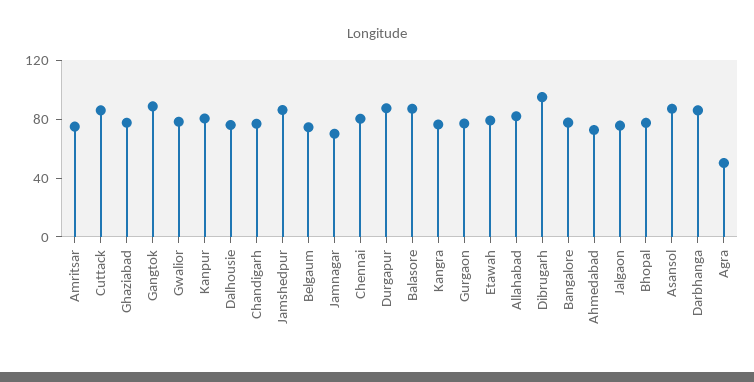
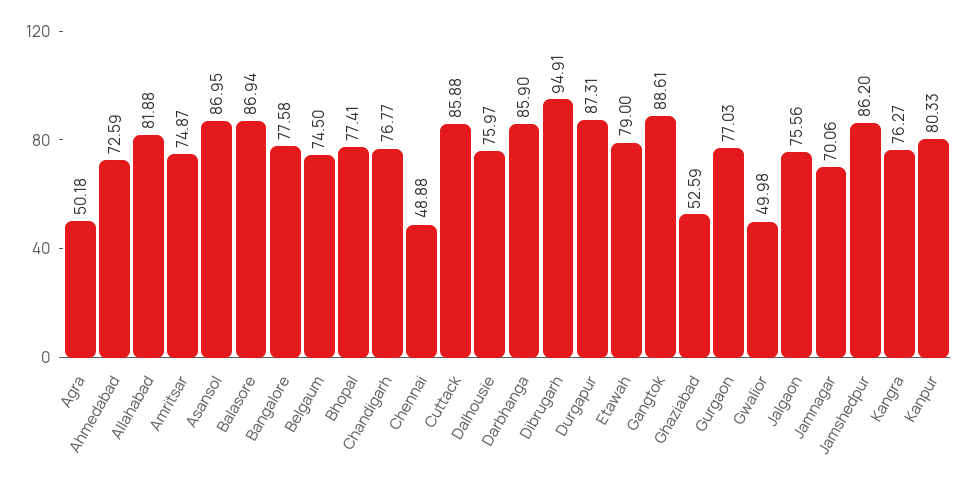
Ghaziabad: 80 -> 52.59
Gwalior: 80 -> 49.98
Chennai: 80 -> 48.88

